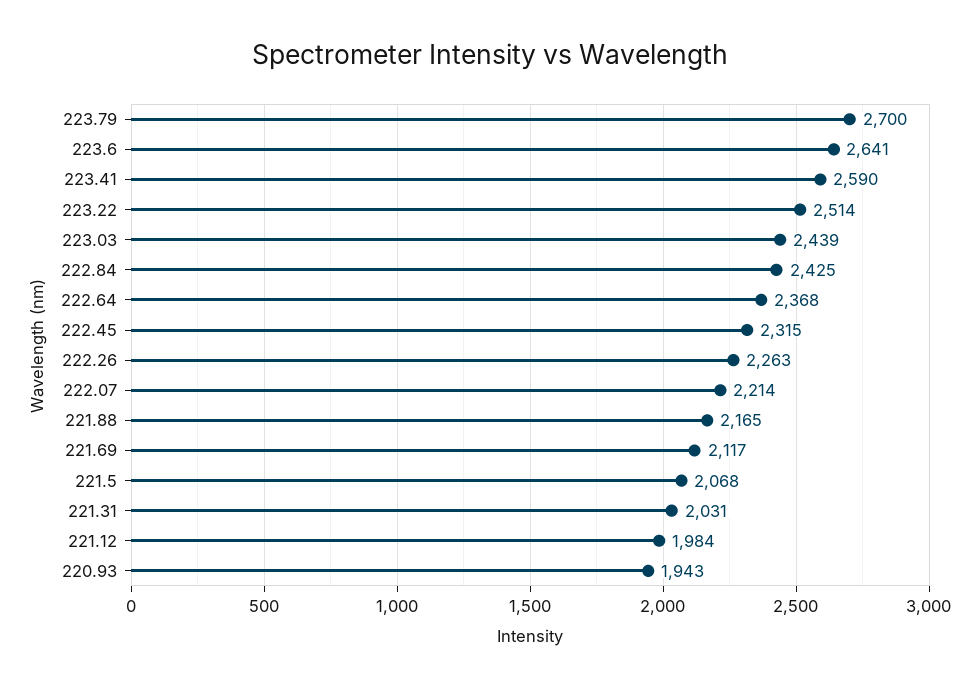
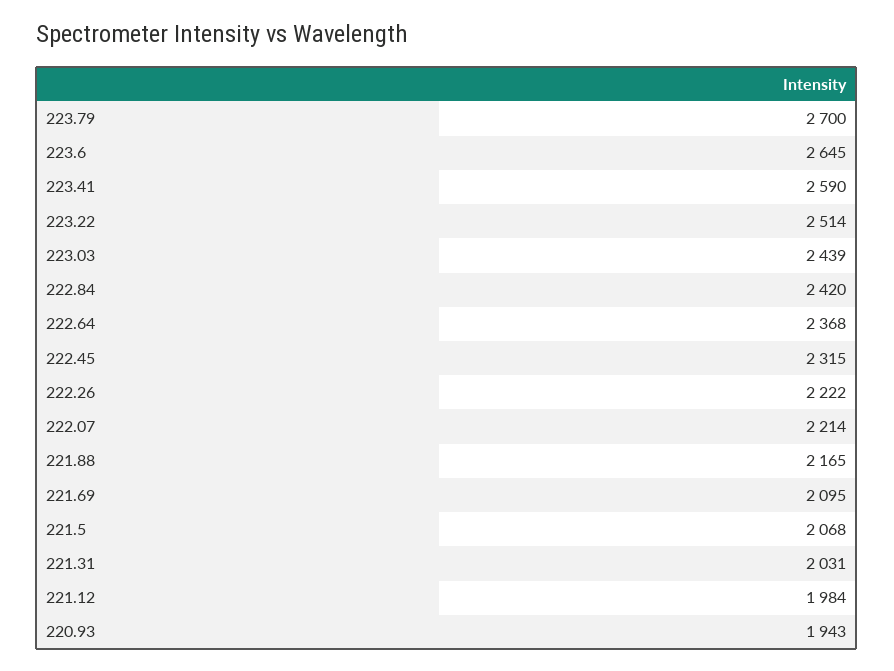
223.6: 2641 -> 2645
222.84: 2425 -> 2420
222.26: 2263 -> 2222
221.69: 2117 -> 2095

